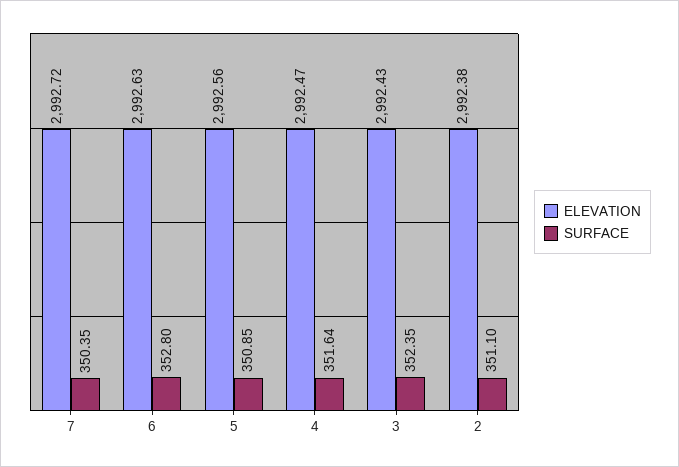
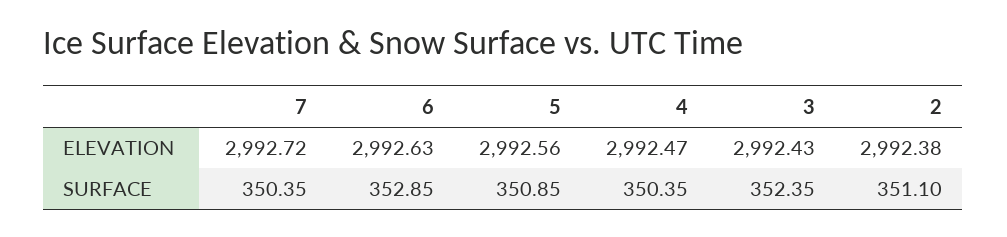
SURFACE, 6: 352.8 -> 352.85
SURFACE, 4: 351.64 -> 350.35

